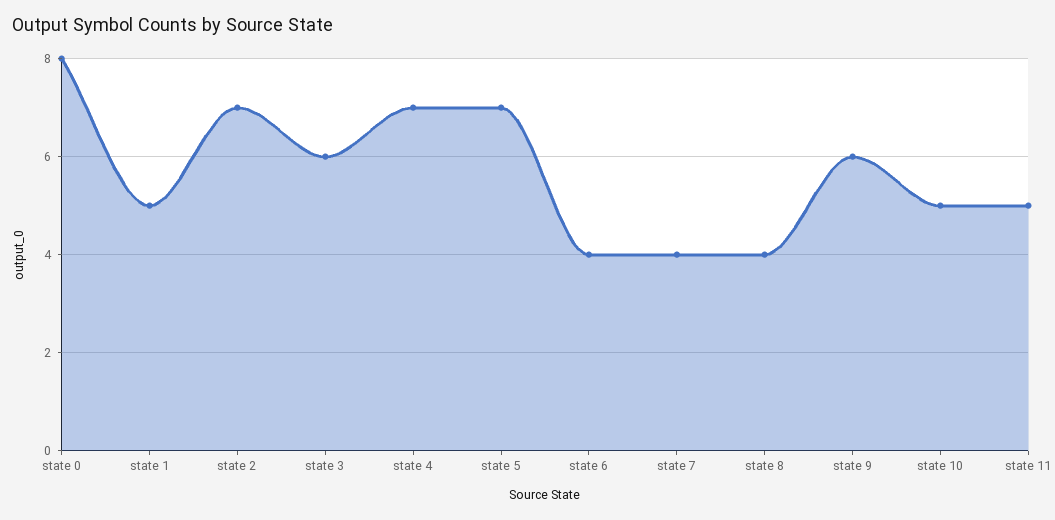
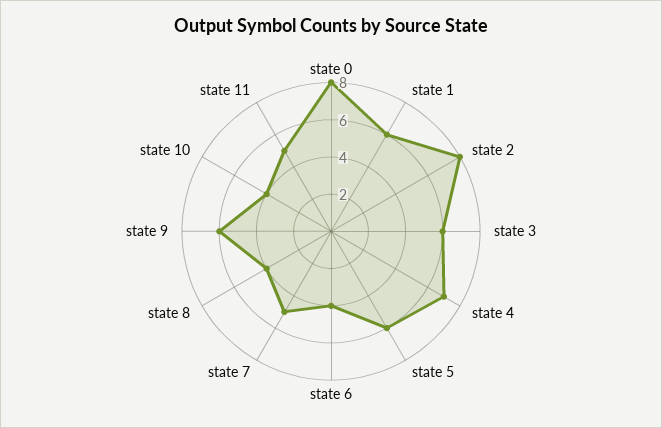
state 1: 5 -> 6
state 2: 7 -> 8
state 5: 7 -> 6
state 7: 4 -> 5
state 10: 5 -> 4

